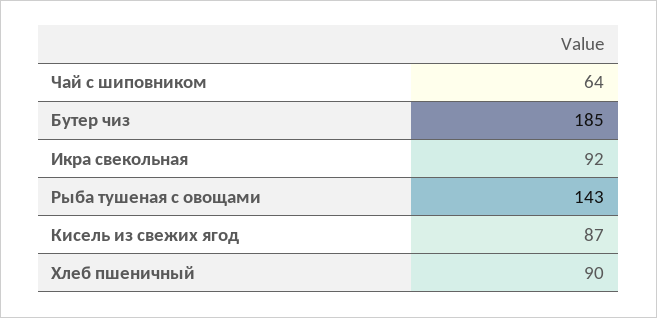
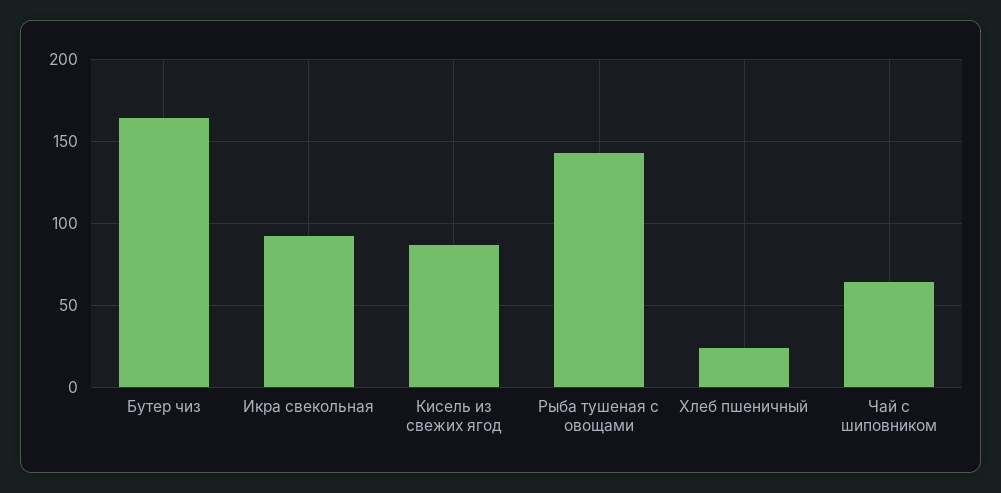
Бутер чиз: 185 -> 165
Хлеб пшеничный: 90 -> 25

